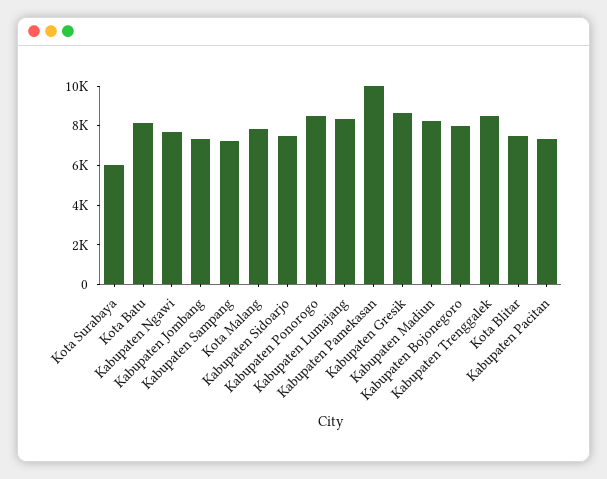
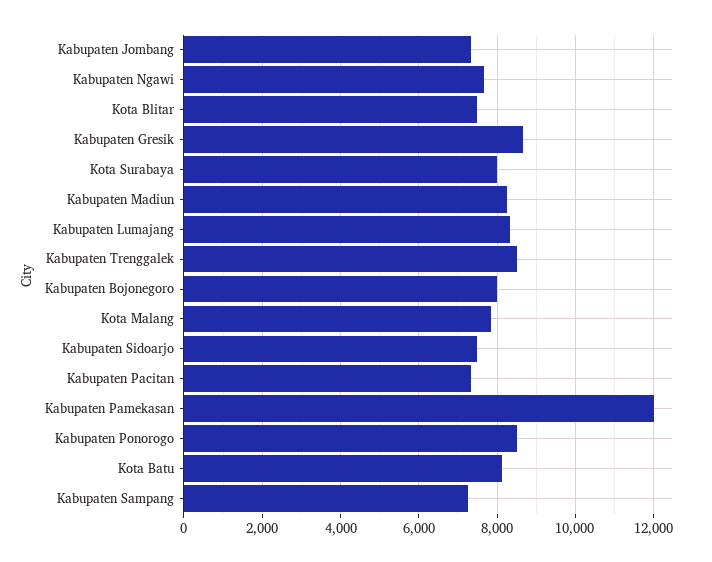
Kota Surabaya: 6000 -> 8000
Kabupaten Pamekasan: 10000 -> 12000

